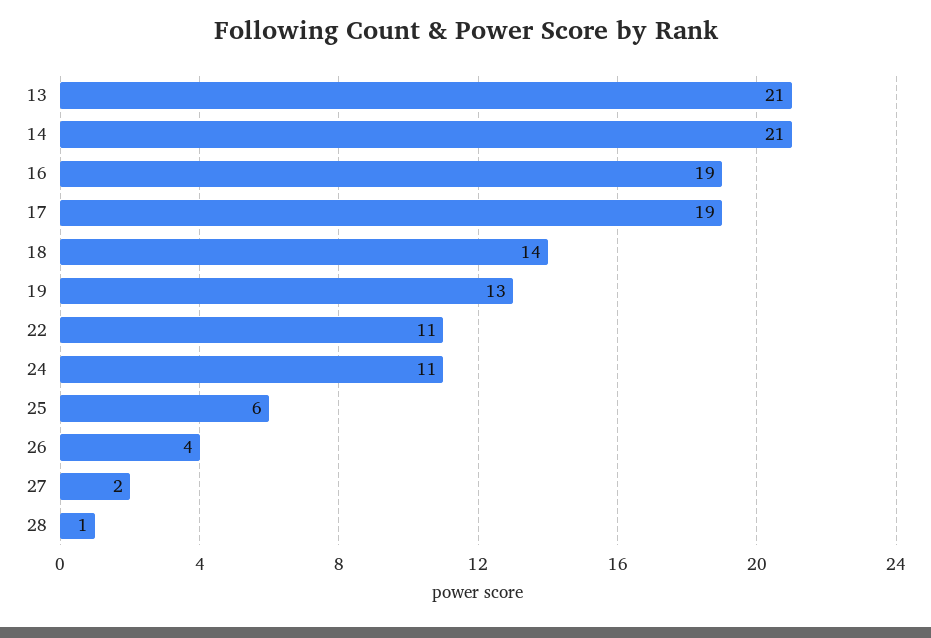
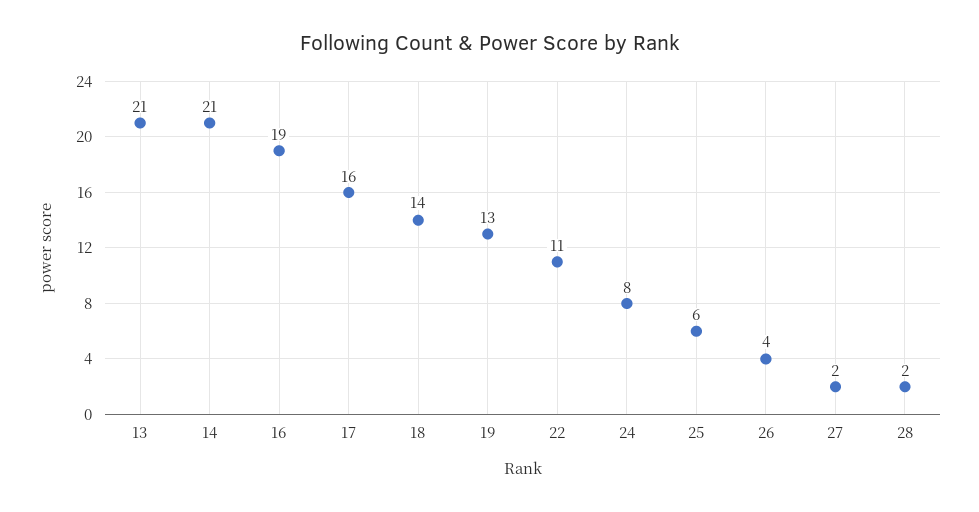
17: 19 -> 16
24: 11 -> 8
28: 1 -> 2

